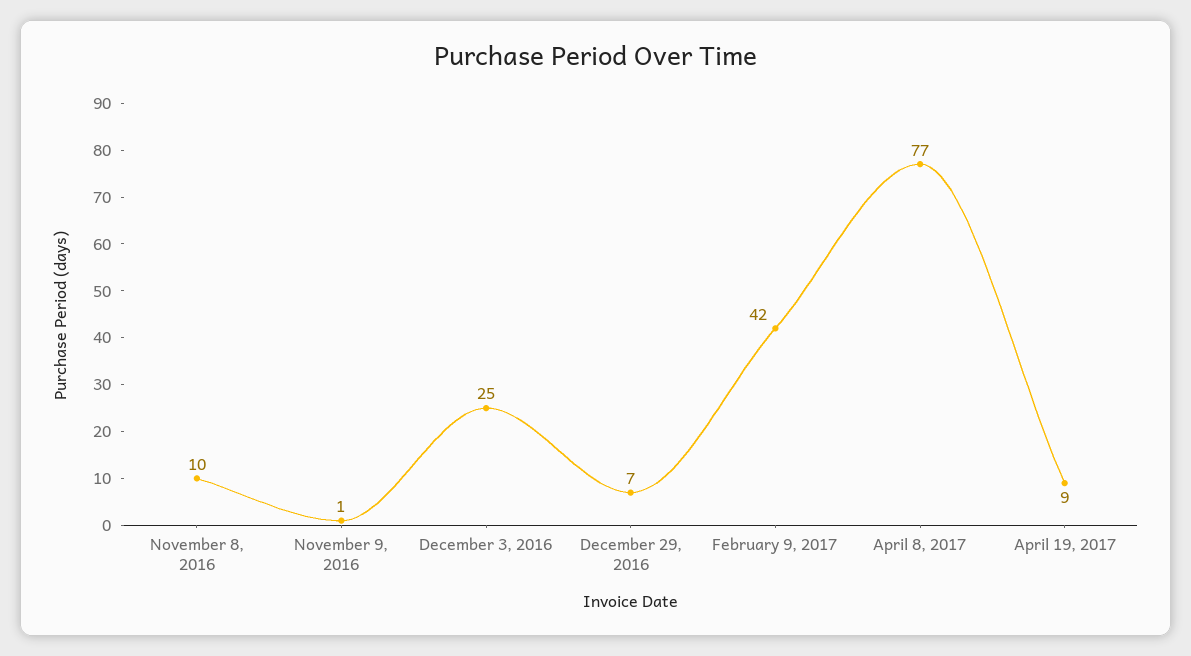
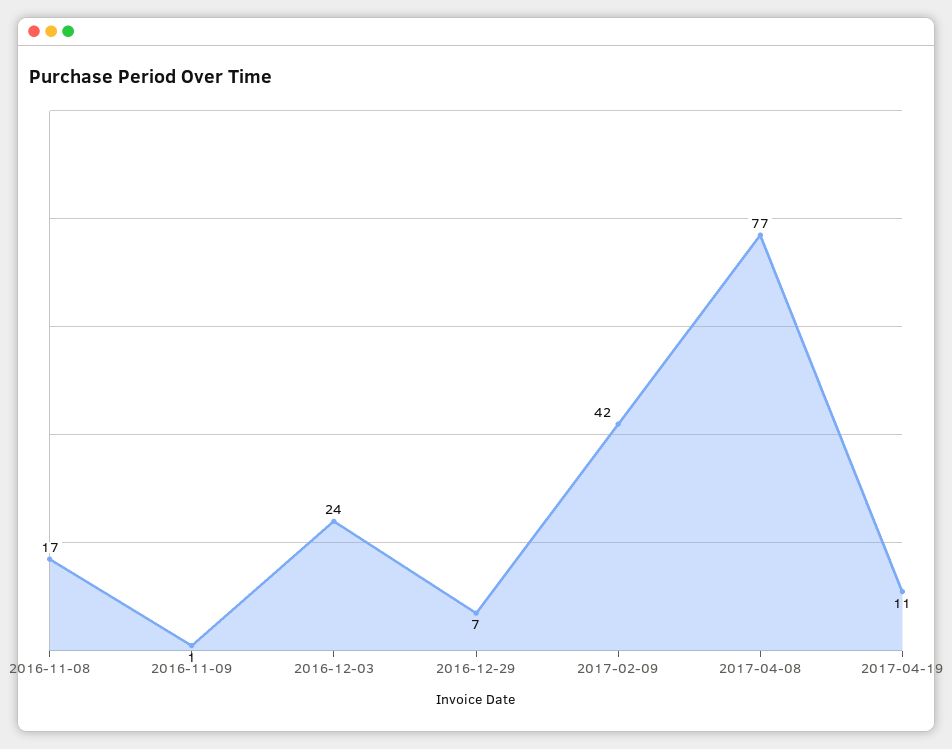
November 8, 2016: 10 -> 17
December 3, 2016: 25 -> 24
April 19, 2017: 9 -> 11

